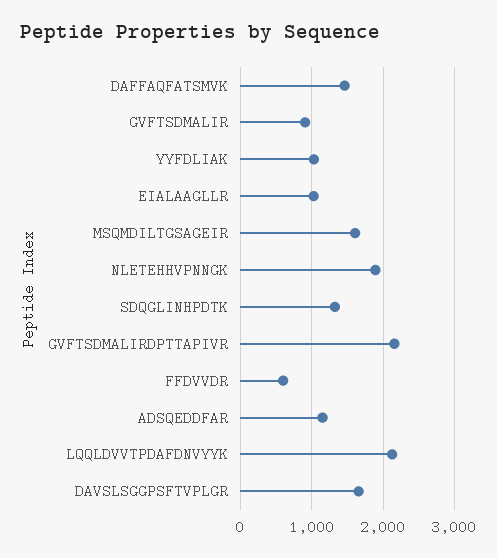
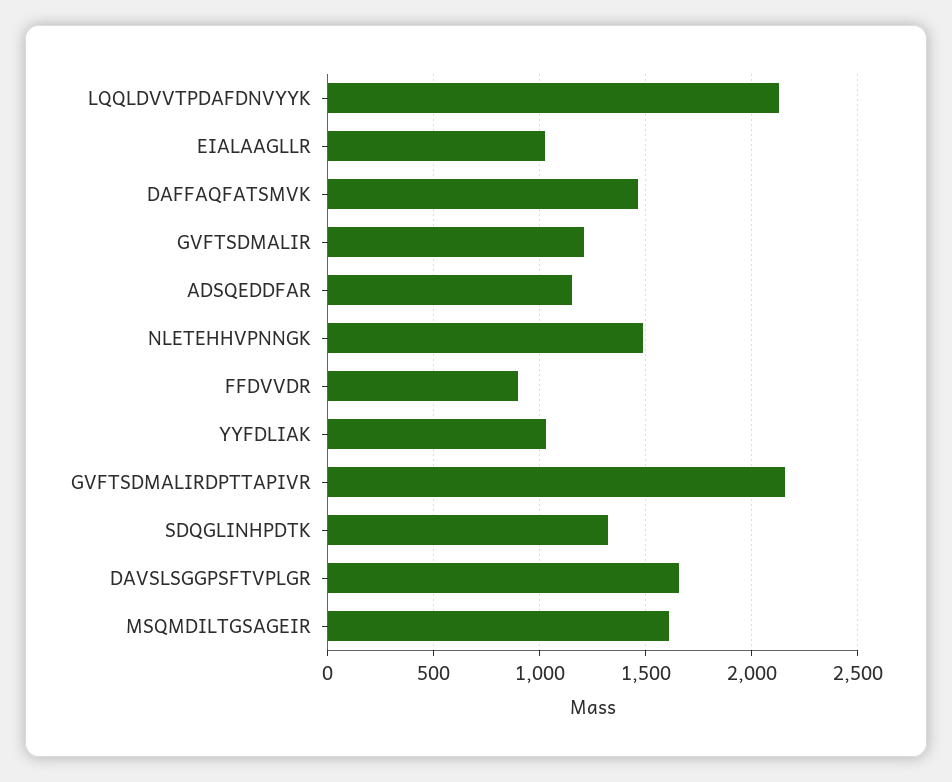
GVFTSDMALIR: 900 -> 1200
NLETEHHVPNNGK: 1900 -> 1500
FFDVVDR: 600 -> 900

